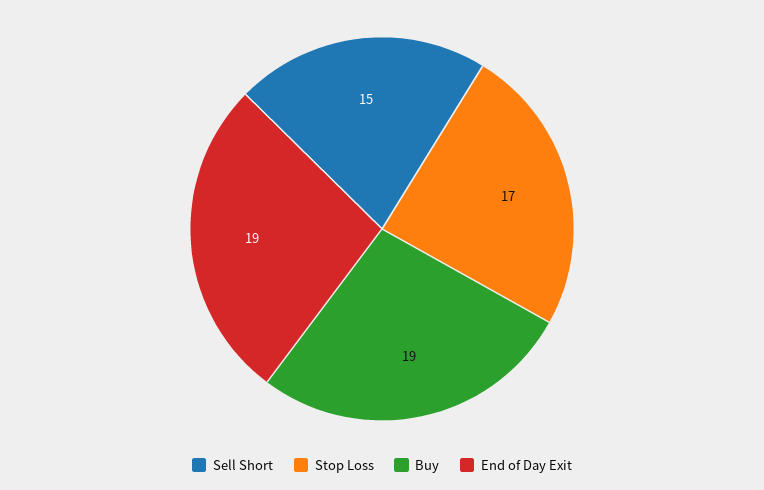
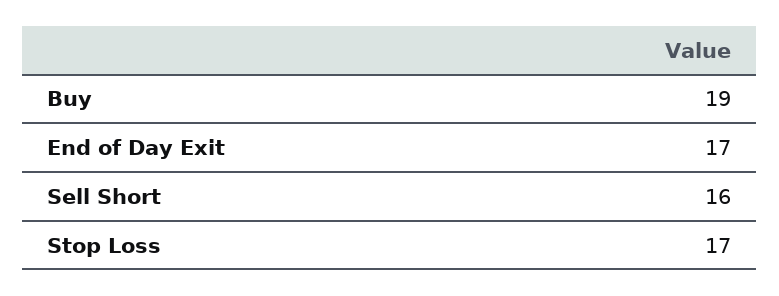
Sell Short: 15 -> 16
End of Day Exit: 19 -> 17

